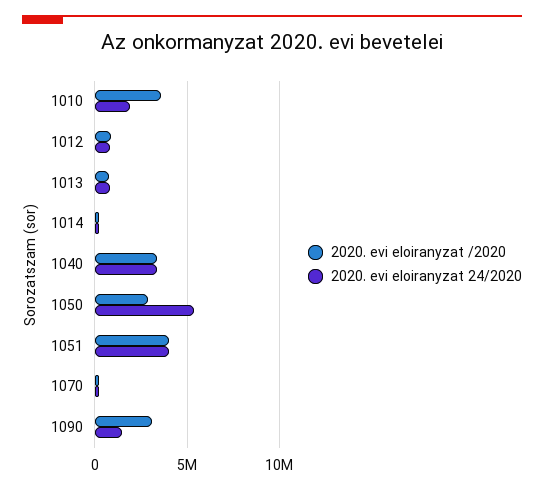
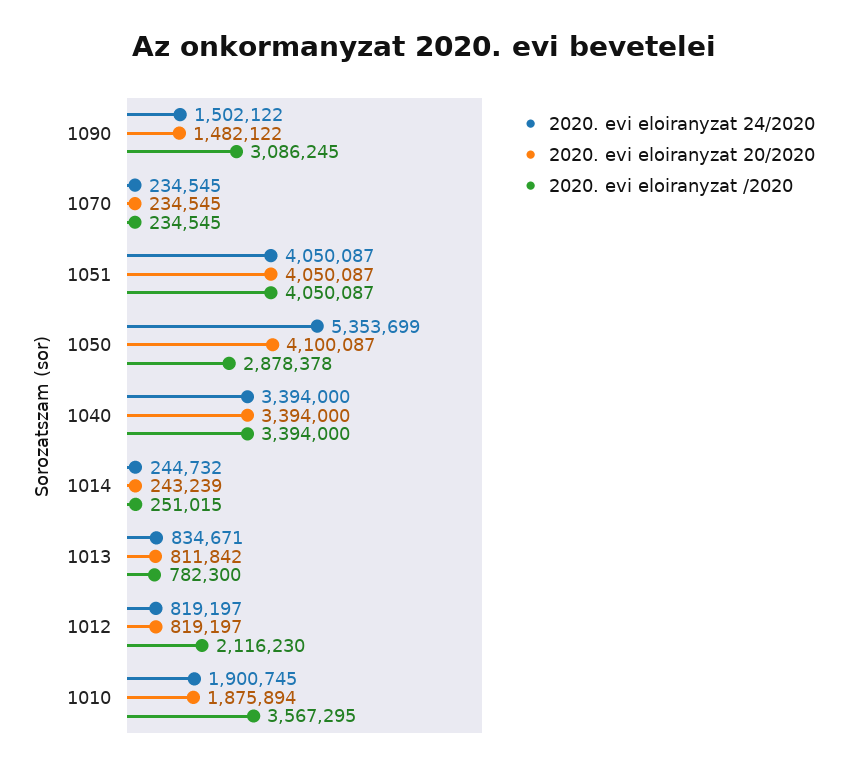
2020. evi eloiranyzat /2020, 1012: 1000000 -> 2116230
2020. evi eloiranyzat 20/2020, 1090: none -> 1482122
2020. evi eloiranyzat 20/2020, 1070: none -> 234545
2020. evi eloiranyzat 20/2020, 1051: none -> 4050087
2020. evi eloiranyzat 20/2020, 1050: none -> 4100087
2020. evi eloiranyzat 20/2020, 1040: none -> 3394000
2020. evi eloiranyzat 20/2020, 1014: none -> 243239
2020. evi eloiranyzat 20/2020, 1013: none -> 811842
2020. evi eloiranyzat 20/2020, 1012: none -> 819197
2020. evi eloiranyzat 20/2020, 1010: none -> 1875894

